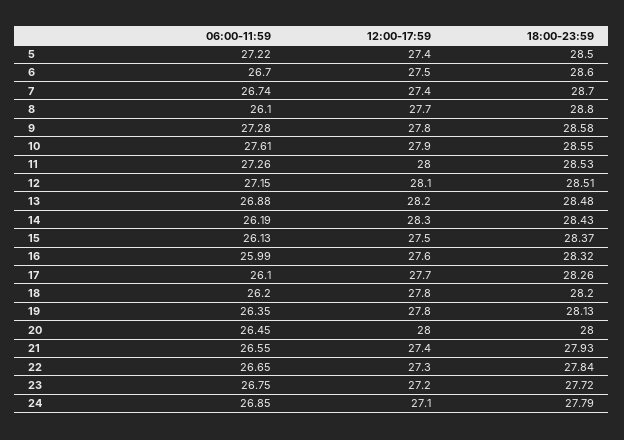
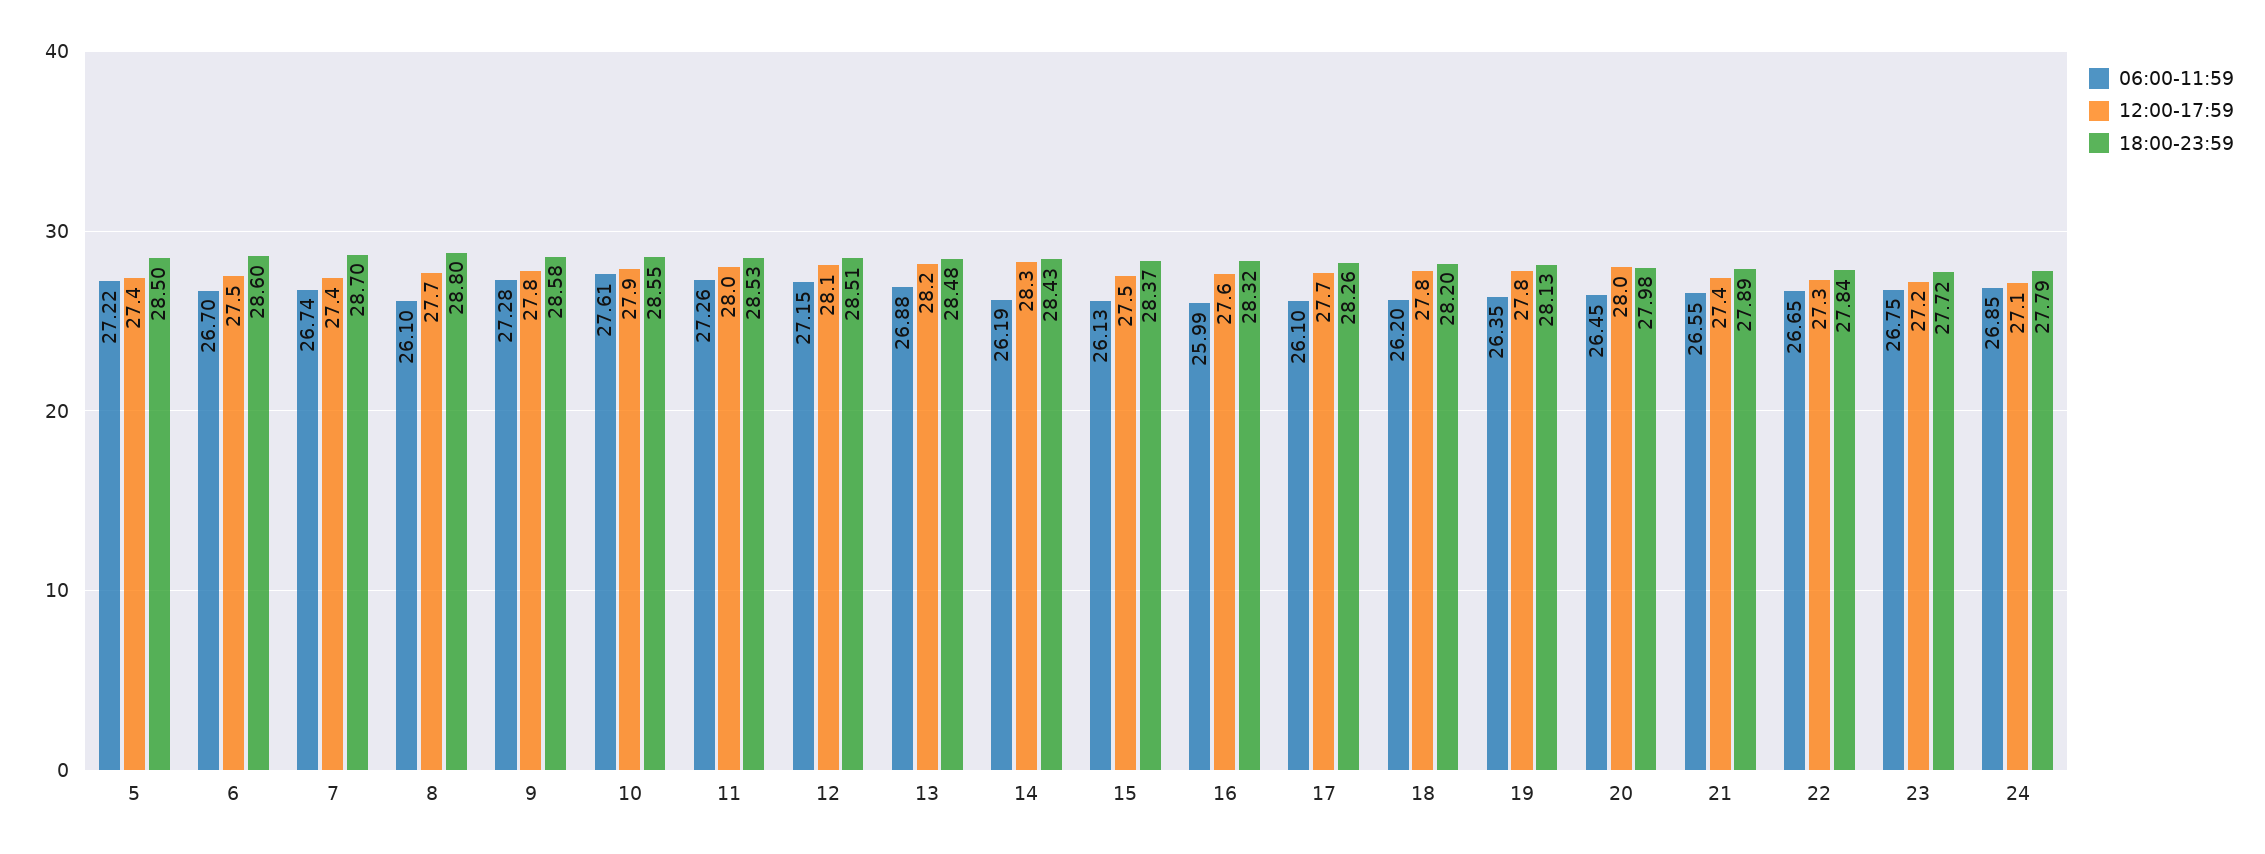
18:00-23:59, 20: 28 -> 27.98
18:00-23:59, 21: 27.93 -> 27.89

